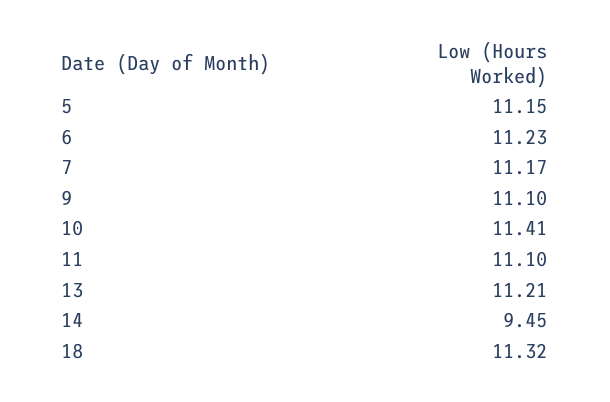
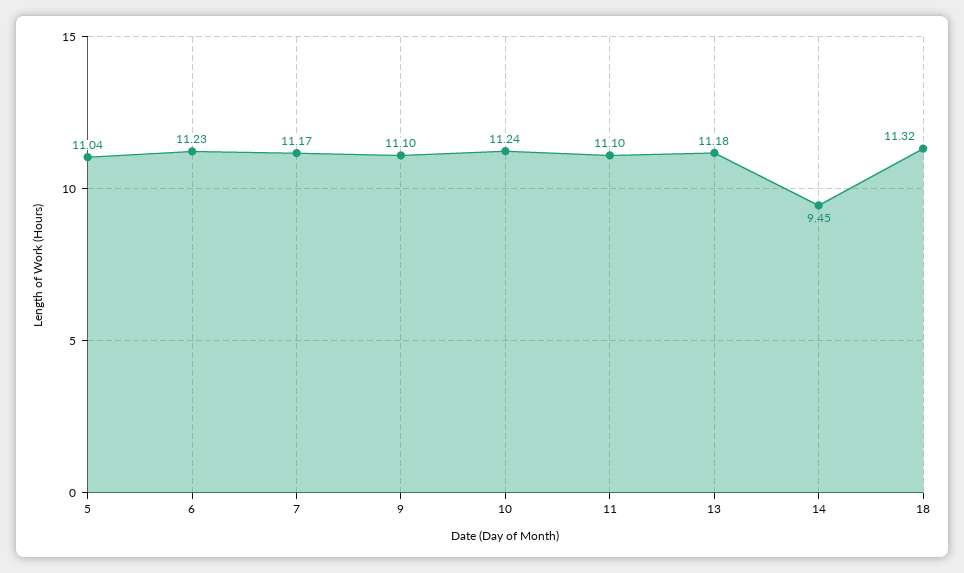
5: 11.15 -> 11.04
10: 11.41 -> 11.24
13: 11.21 -> 11.18

